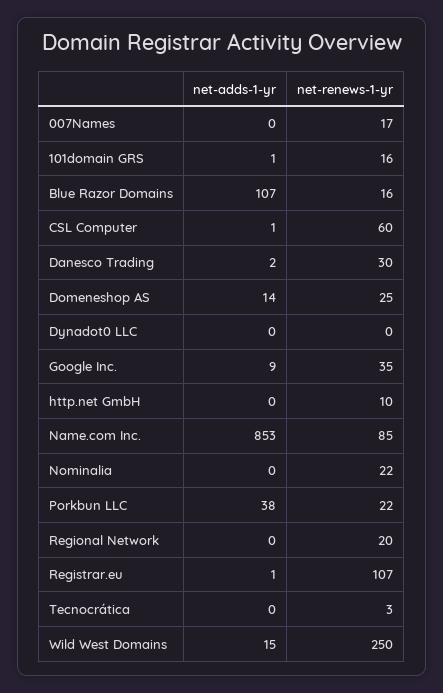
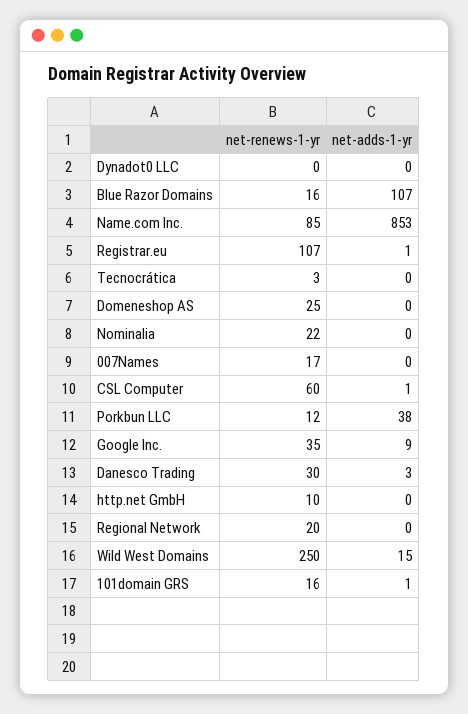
net-adds-1-yr, Danesco Trading: 2 -> 3
net-adds-1-yr, Domeneshop AS: 14 -> 0
net-renews-1-yr, Porkbun LLC: 22 -> 12

